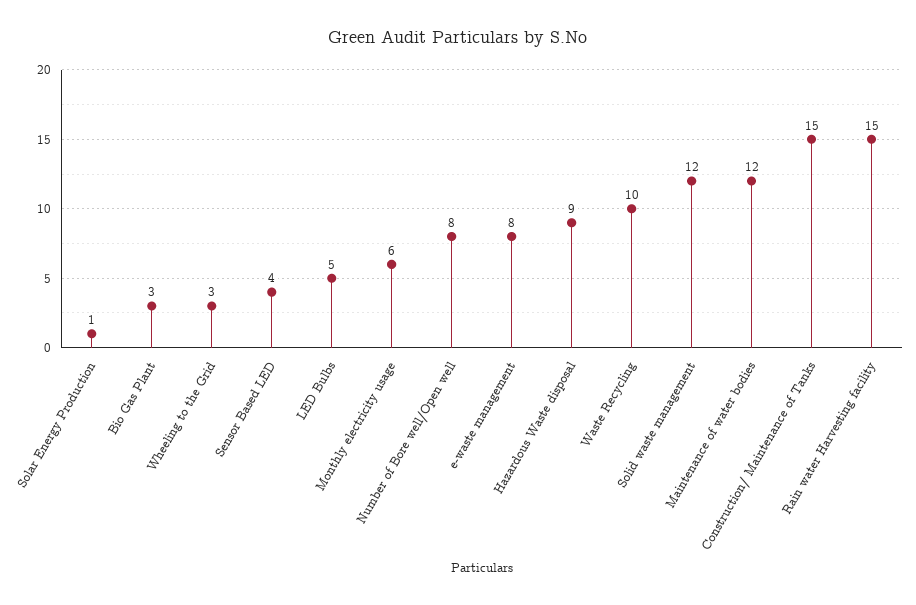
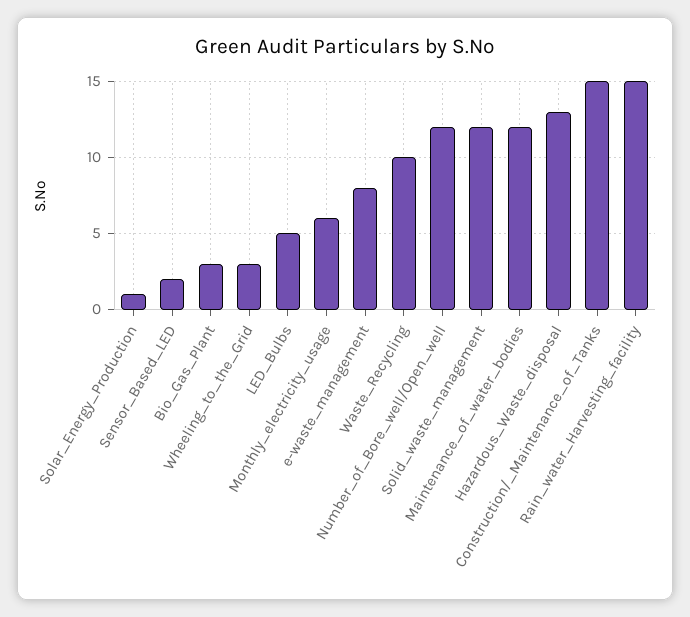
Sensor Based LED: 4 -> 2
Number of Bore well/Open well: 8 -> 12
Hazardous Waste disposal: 9 -> 13

